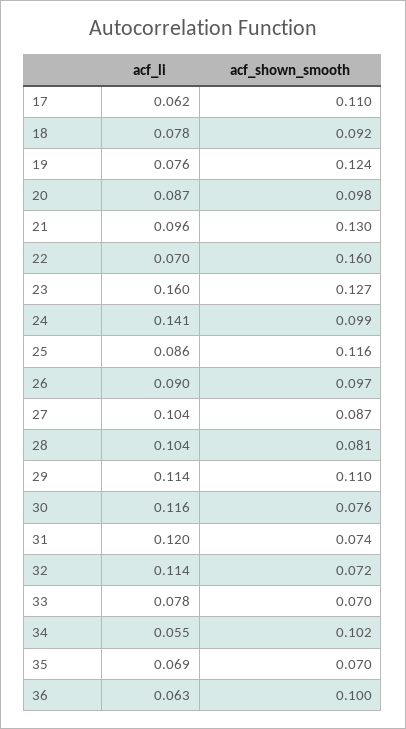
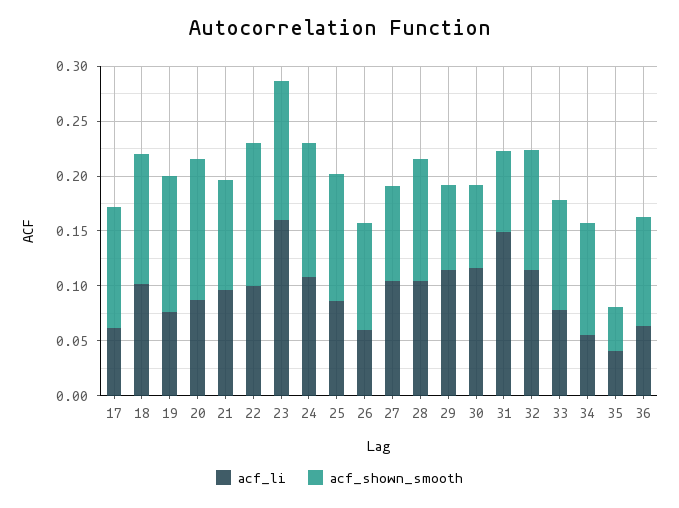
acf_li, 18: 0.078 -> 0.1
acf_shown_smooth, 18: 0.092 -> 0.12
acf_shown_smooth, 20: 0.098 -> 0.13
acf_shown_smooth, 21: 0.13 -> 0.1
acf_li, 22: 0.07 -> 0.1
acf_shown_smooth, 22: 0.16 -> 0.13
acf_li, 24: 0.141 -> 0.11
acf_shown_smooth, 24: 0.099 -> 0.12
acf_li, 26: 0.09 -> 0.06
acf_shown_smooth, 28: 0.081 -> 0.11
acf_shown_smooth, 29: 0.11 -> 0.08
acf_li, 31: 0.12 -> 0.15
acf_shown_smooth, 32: 0.072 -> 0.11
acf_shown_smooth, 33: 0.07 -> 0.1
acf_li, 35: 0.069 -> 0.04
acf_shown_smooth, 35: 0.07 -> 0.04

